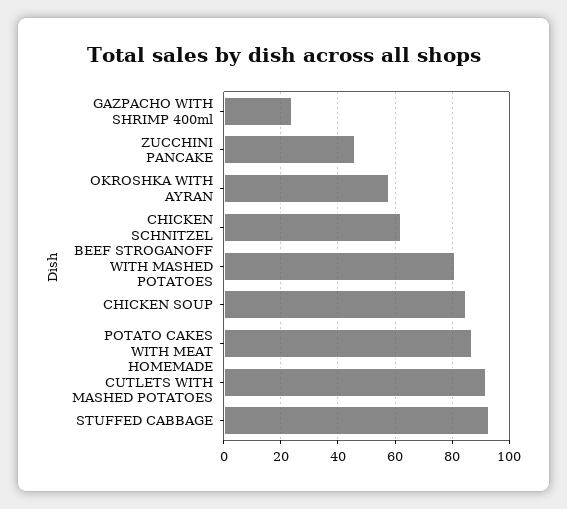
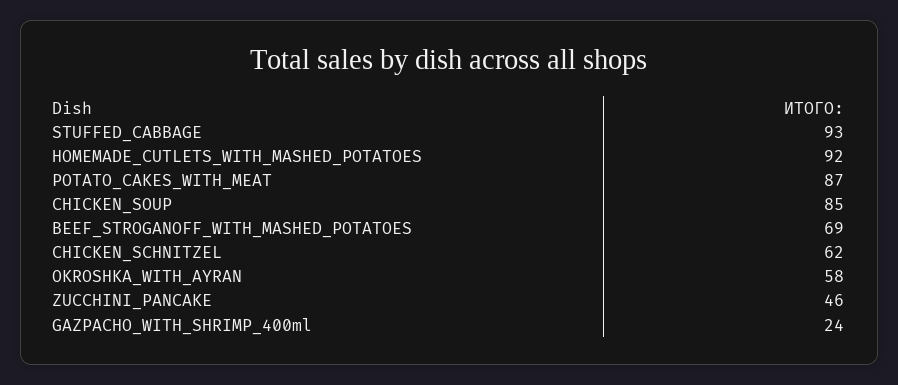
BEEF STROGANOFF WITH MASHED POTATOES: 80 -> 69

